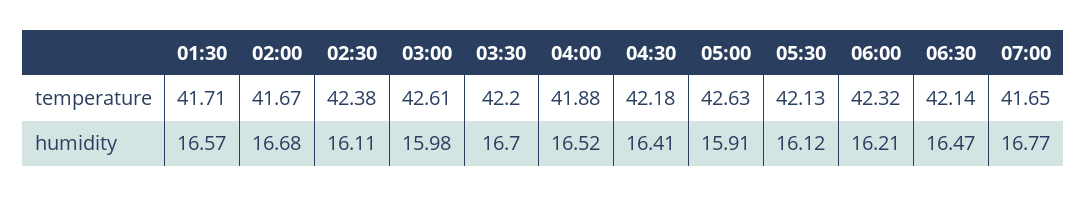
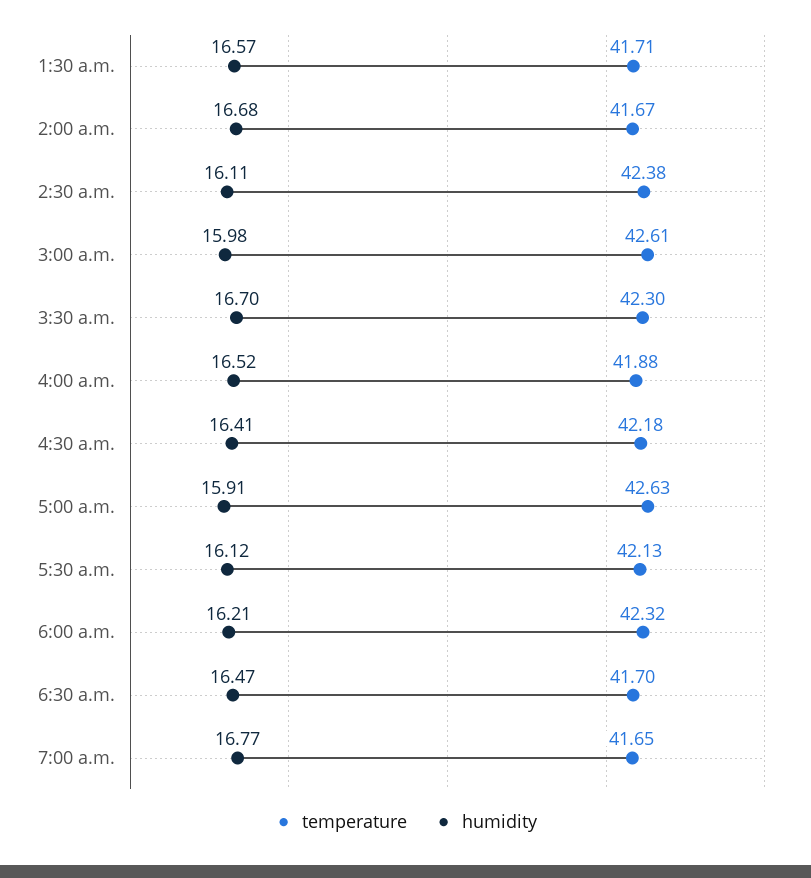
temperature, 03:30: 42.2 -> 42.3
temperature, 06:30: 42.14 -> 41.7

